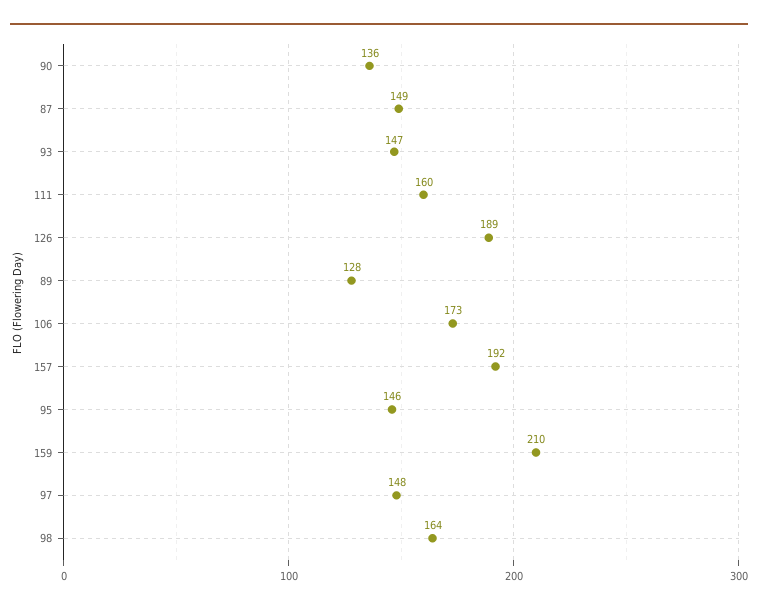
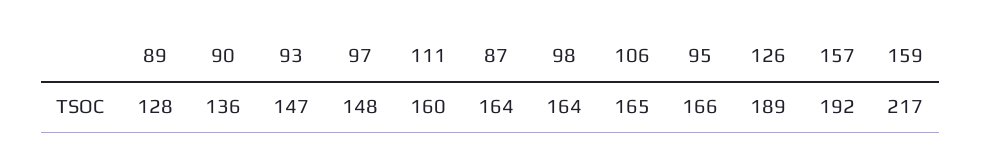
87: 149 -> 164
106: 173 -> 165
95: 146 -> 166
159: 210 -> 217

